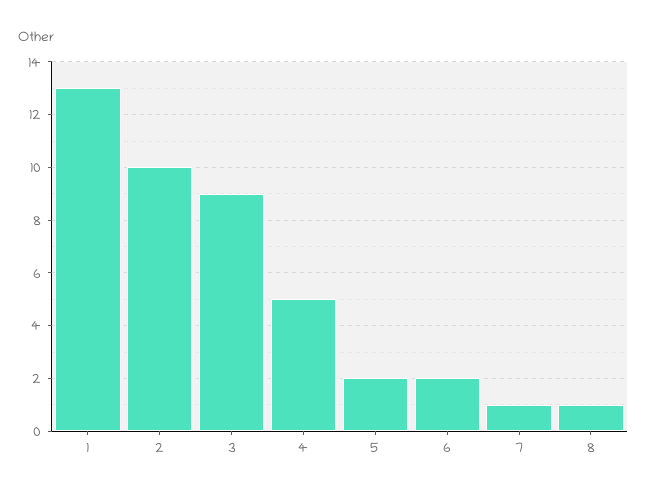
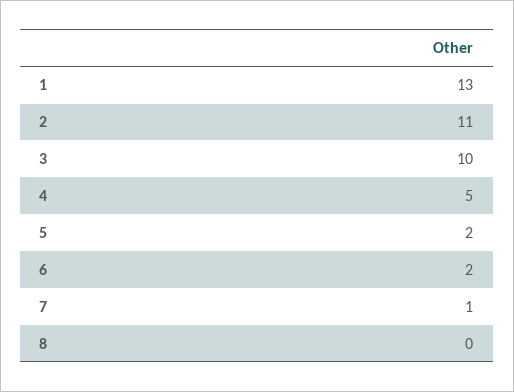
2: 10 -> 11
3: 9 -> 10
8: 1 -> 0

